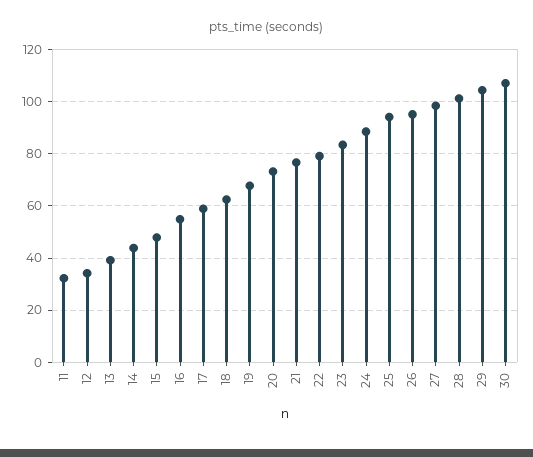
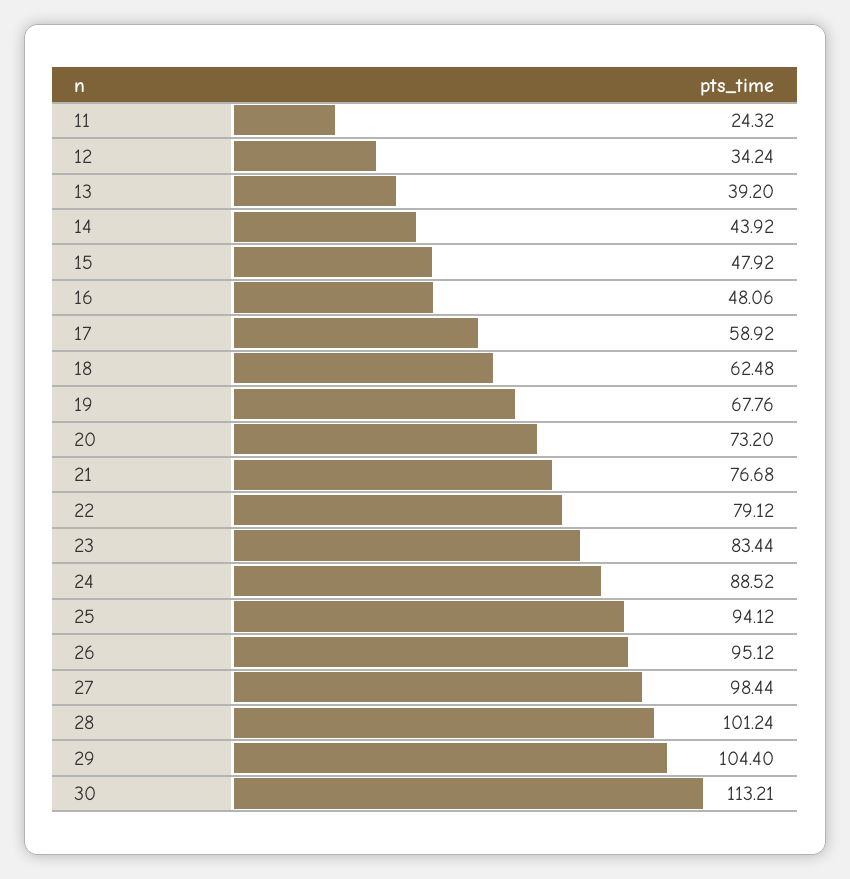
11: 32.5 -> 24.32
16: 55 -> 48.06
30: 107.5 -> 113.21

